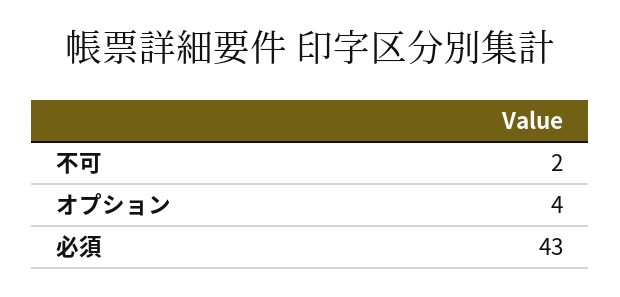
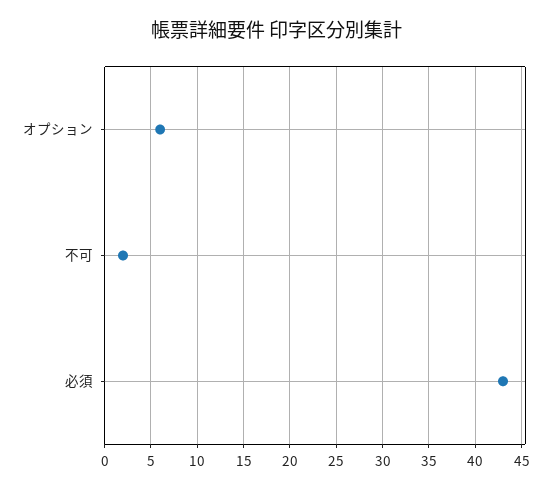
オプション: 4 -> 6

